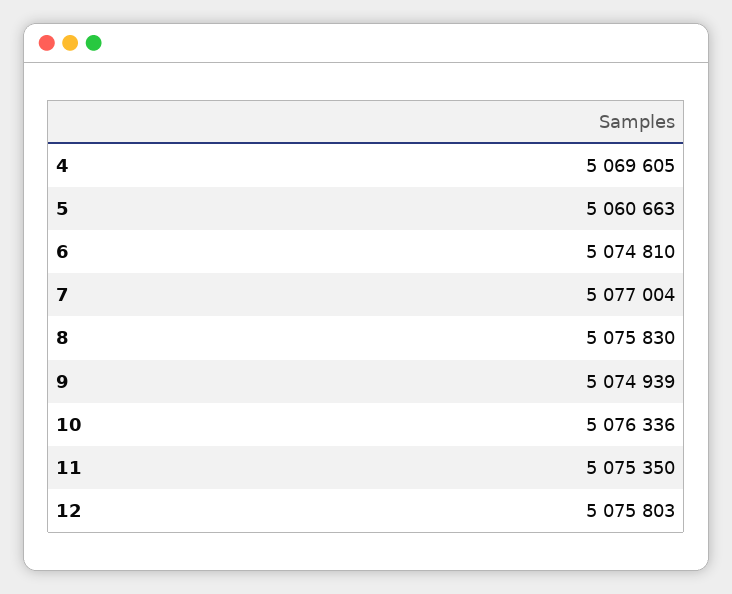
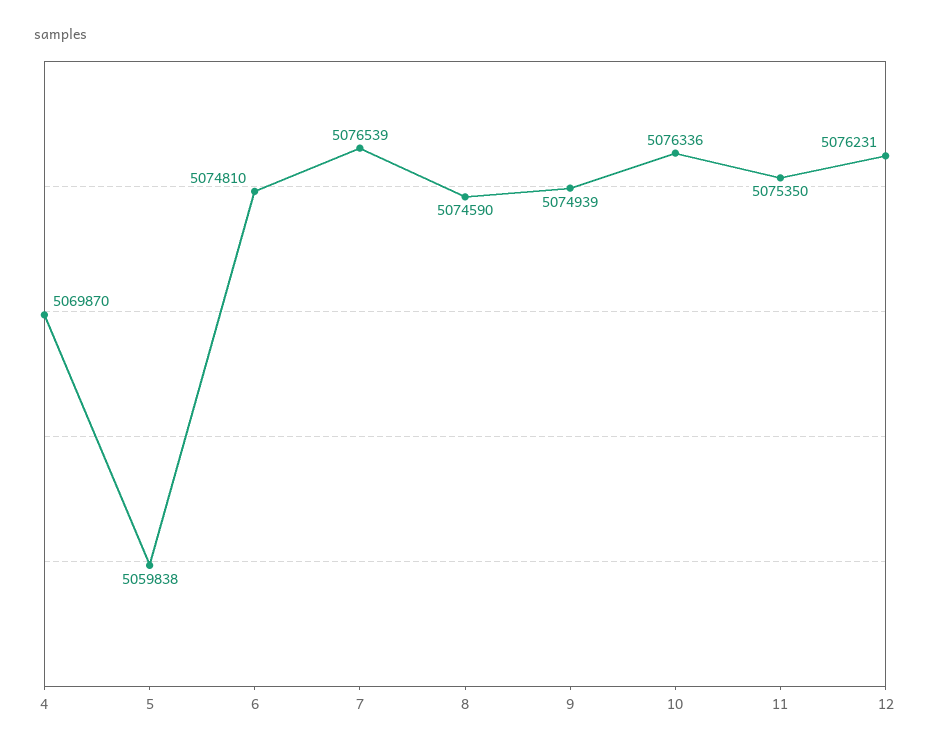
4: 5069605 -> 5069870
5: 5060663 -> 5059838
7: 5077004 -> 5076539
8: 5075830 -> 5074590
12: 5075803 -> 5076231

